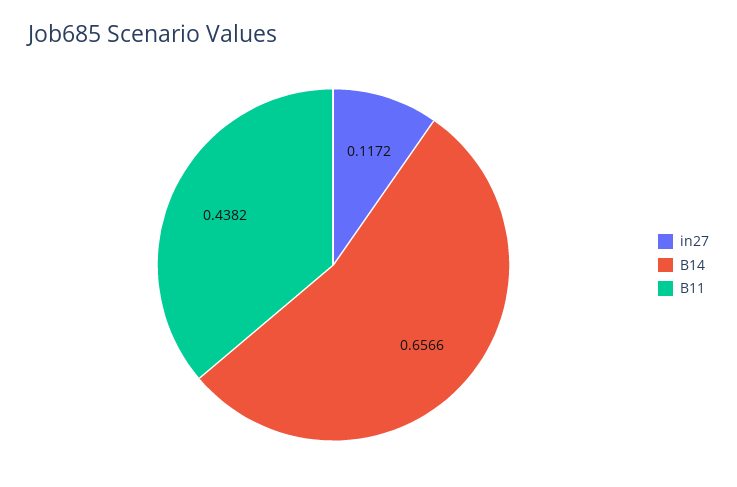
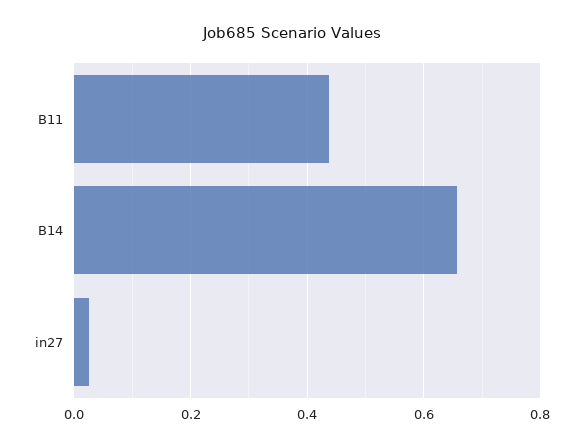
in27: 0.1172 -> 0.02

